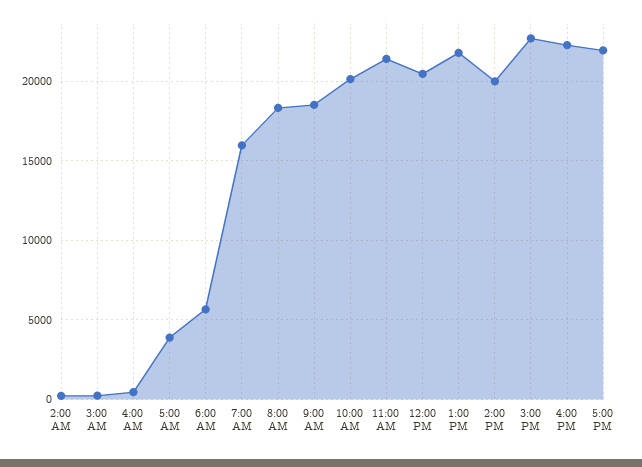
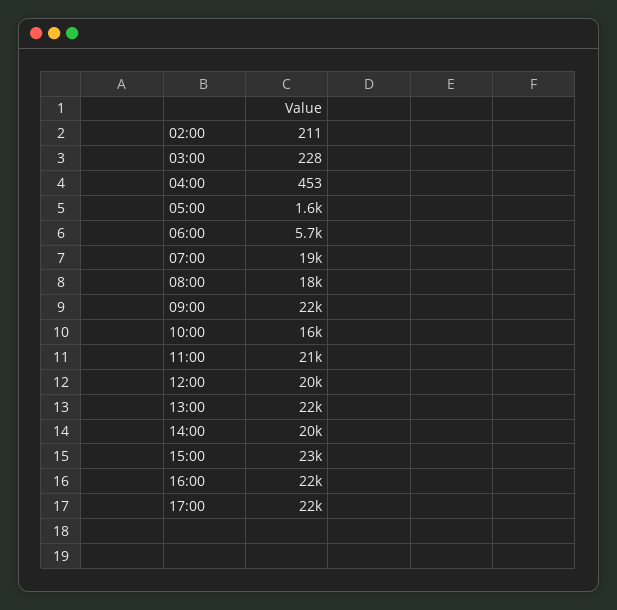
5:00 AM: 4000 -> 1600
7:00 AM: 16000 -> 19000
9:00 AM: 18500 -> 22000
10:00 AM: 20000 -> 16000

